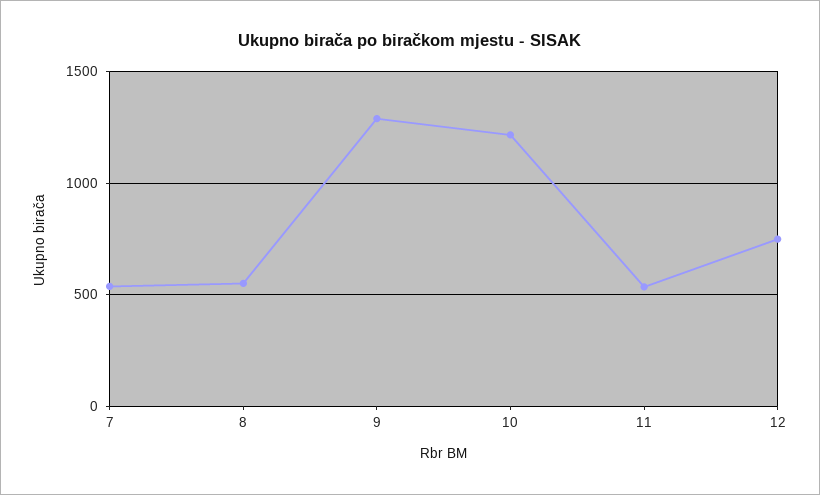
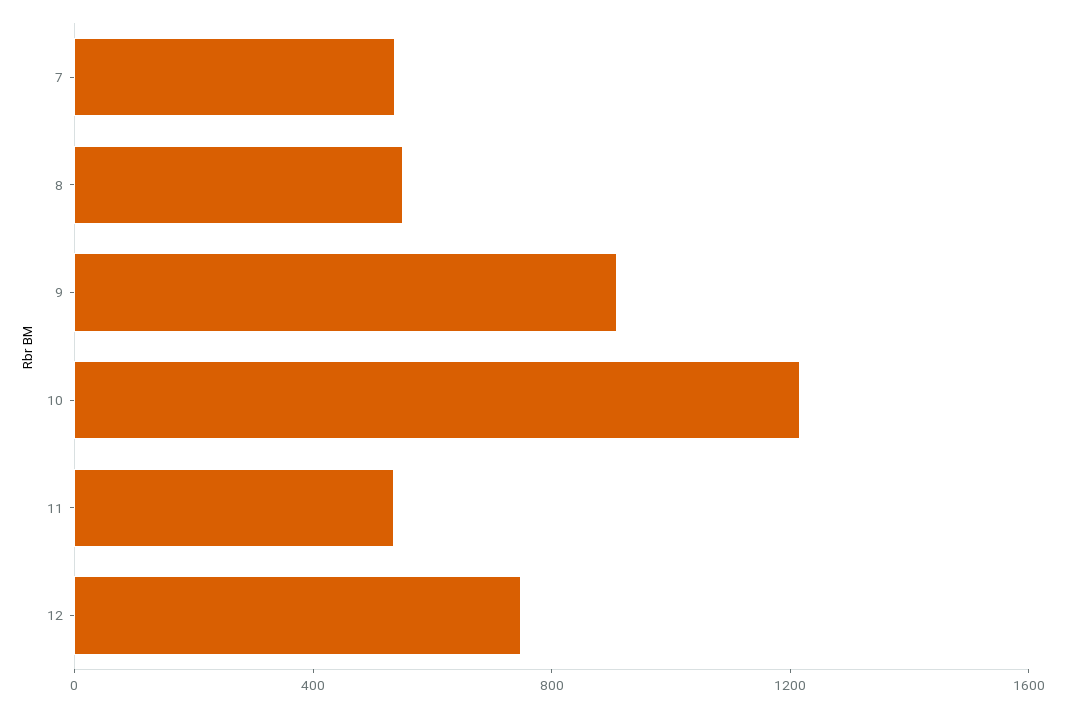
9: 1300 -> 900

